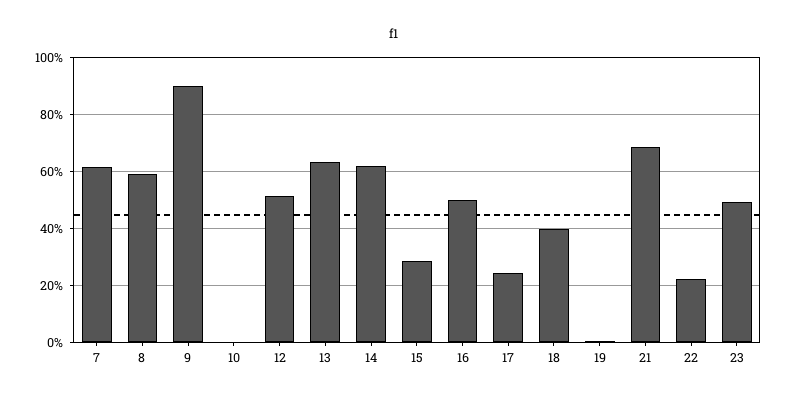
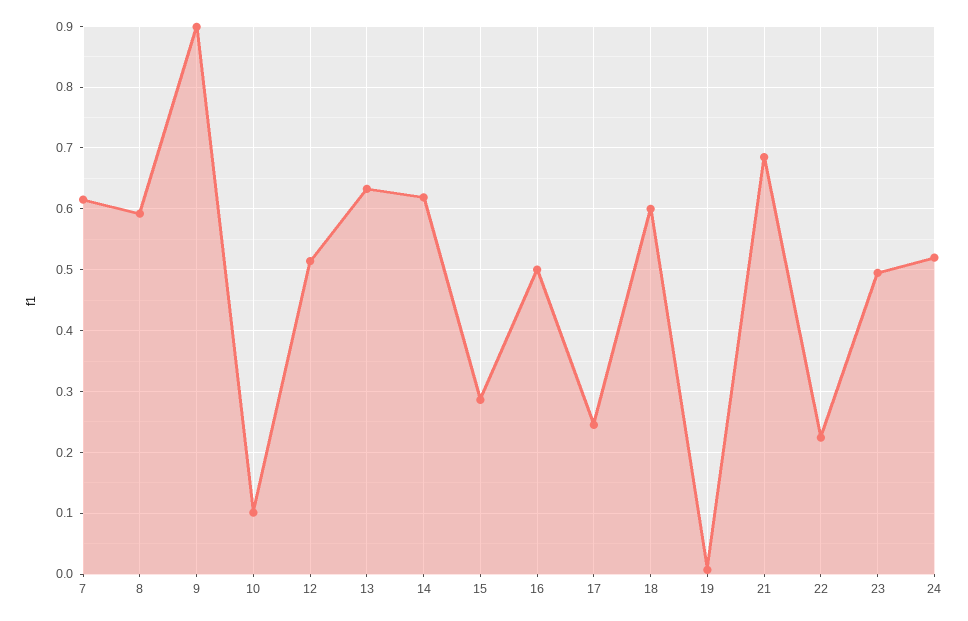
10: 0 -> 0.1
18: 0.4 -> 0.6
24: none -> 0.52

